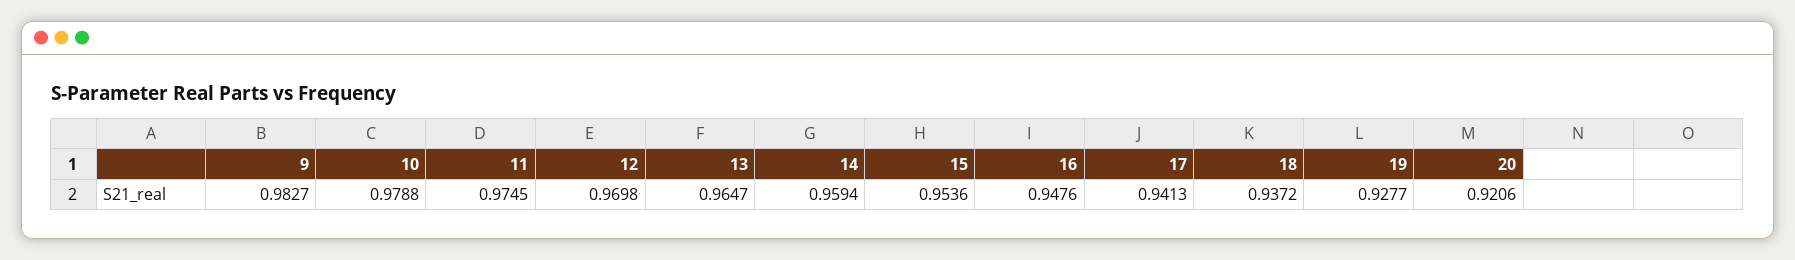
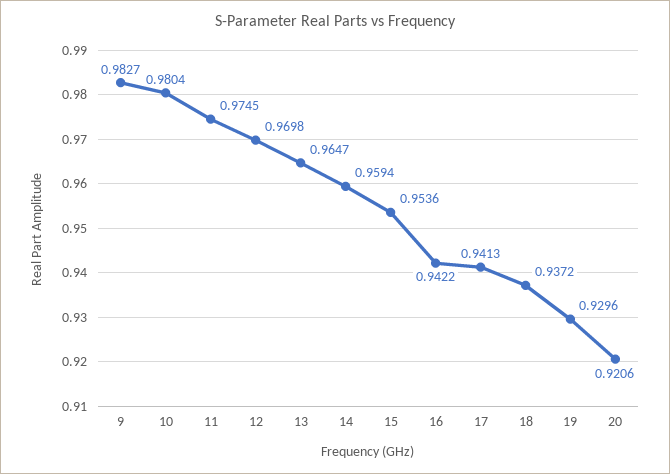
10: 0.9788 -> 0.9804
16: 0.9476 -> 0.9422
19: 0.9277 -> 0.9296

